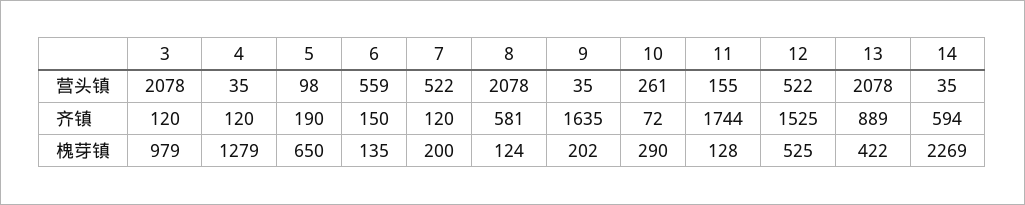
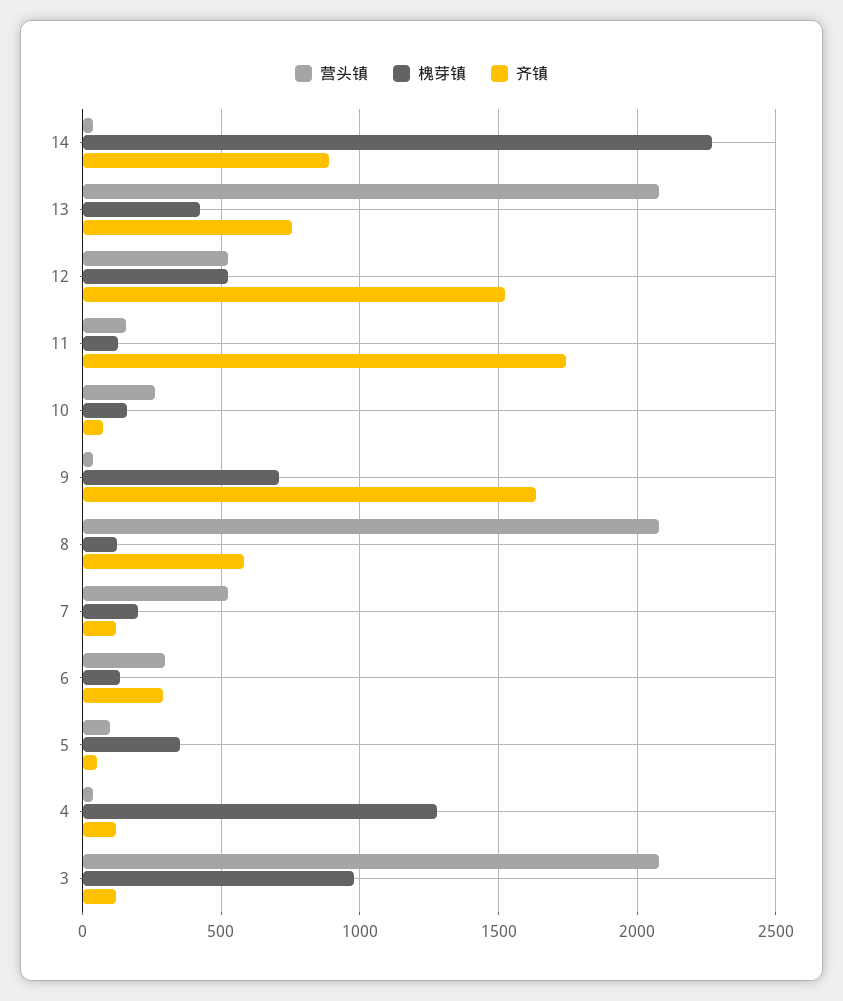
营头镇, 6: 559 -> 300
齐镇, 5: 190 -> 50
齐镇, 6: 150 -> 300
齐镇, 13: 889 -> 750
齐镇, 14: 594 -> 900
槐芽镇, 5: 650 -> 350
槐芽镇, 9: 202 -> 700
槐芽镇, 10: 290 -> 150

